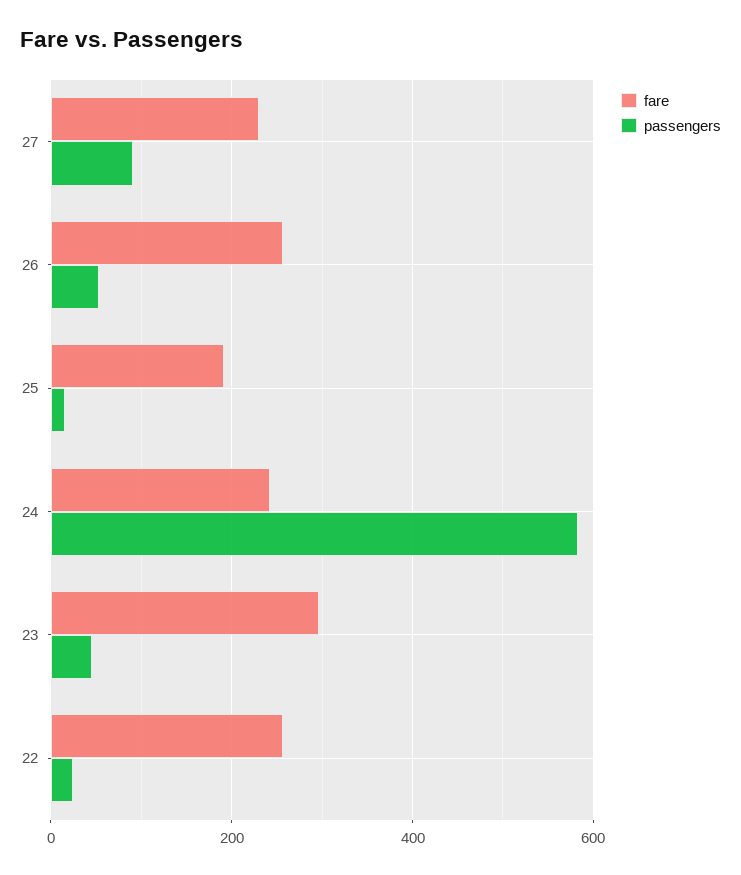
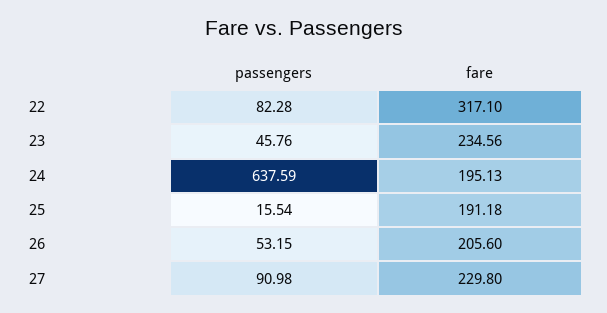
fare, 26: 260 -> 205.6
fare, 24: 240 -> 195.13
passengers, 24: 580 -> 637.59
fare, 23: 300 -> 234.56
fare, 22: 260 -> 317.1
passengers, 22: 20 -> 82.28

